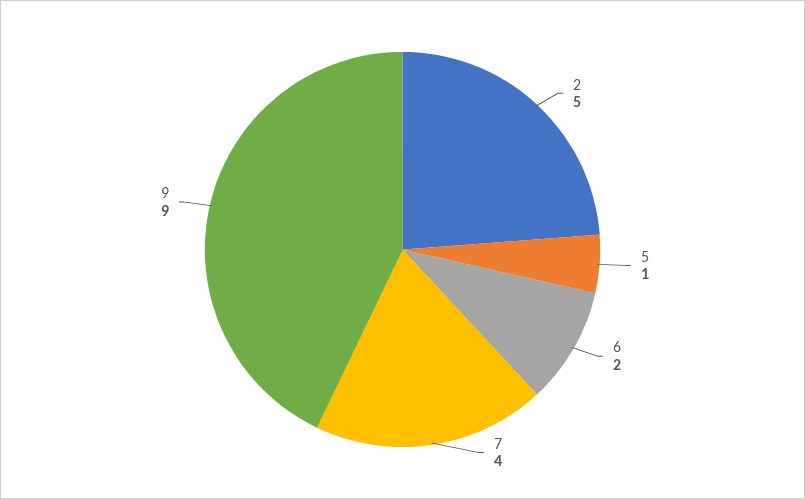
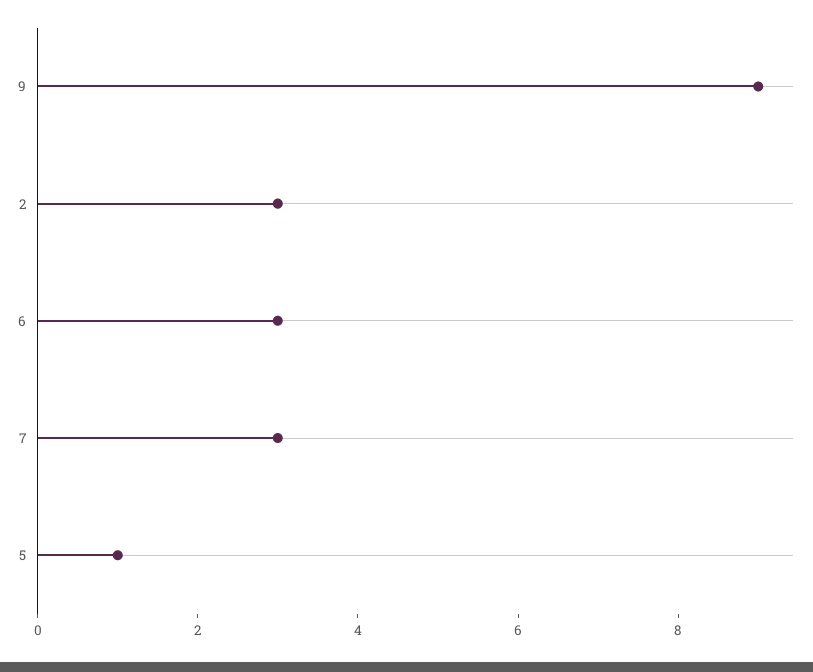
2: 5 -> 3
6: 2 -> 3
7: 4 -> 3

